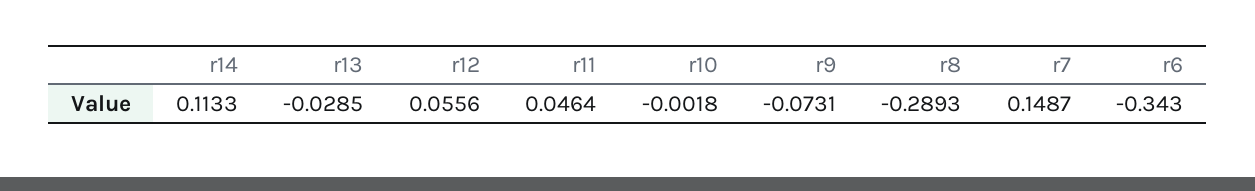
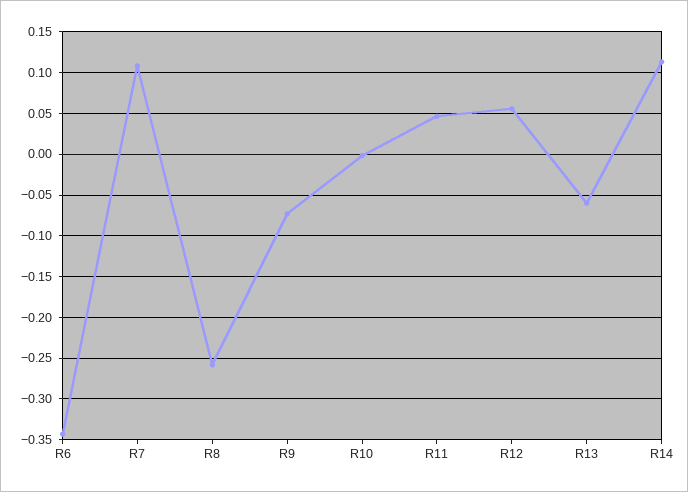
r13: -0.0285 -> -0.06
r8: -0.2893 -> -0.26
r7: 0.1487 -> 0.11

